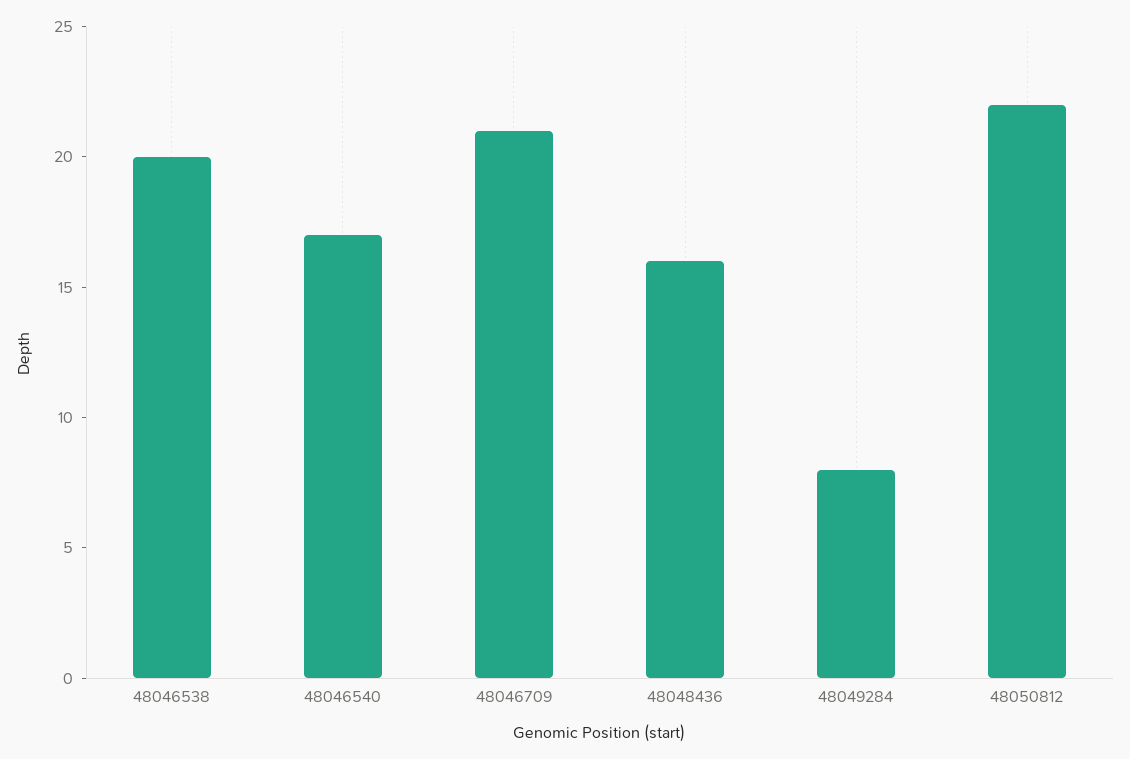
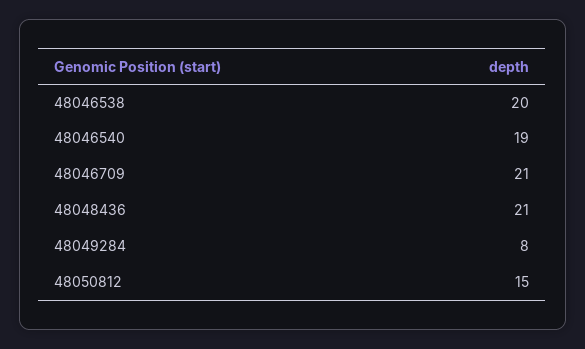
48046540: 17 -> 19
48048436: 16 -> 21
48050812: 22 -> 15

